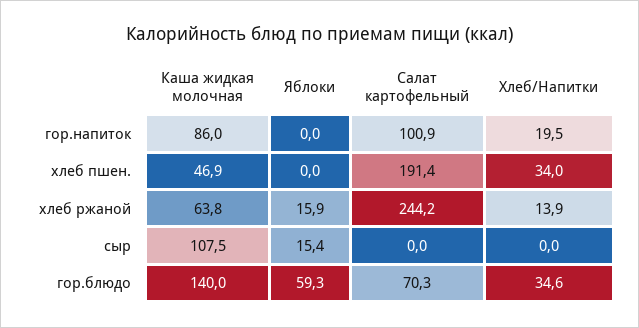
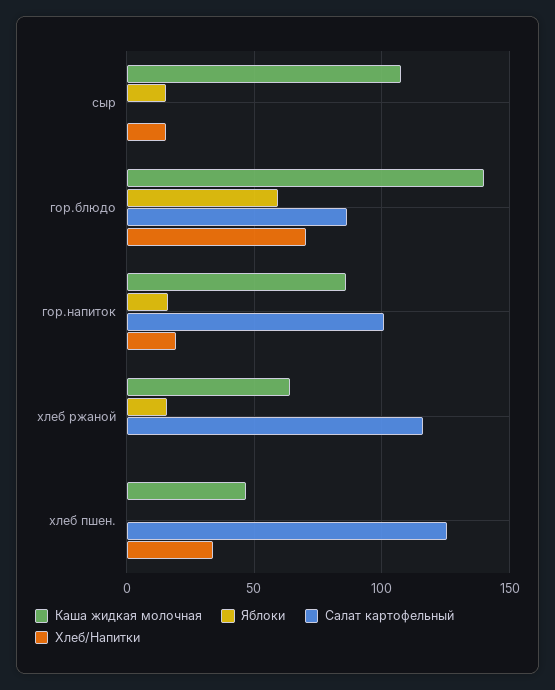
Яблоки, гор.напиток: 0 -> 15
Салат картофельный, хлеб пшен.: 191.4 -> 125
Салат картофельный, хлеб ржаной: 244.2 -> 115
Хлеб/Напитки, хлеб ржаной: 13.9 -> 0
Хлеб/Напитки, сыр: 0 -> 15
Салат картофельный, гор.блюдо: 70.3 -> 85
Хлеб/Напитки, гор.блюдо: 34.6 -> 70

